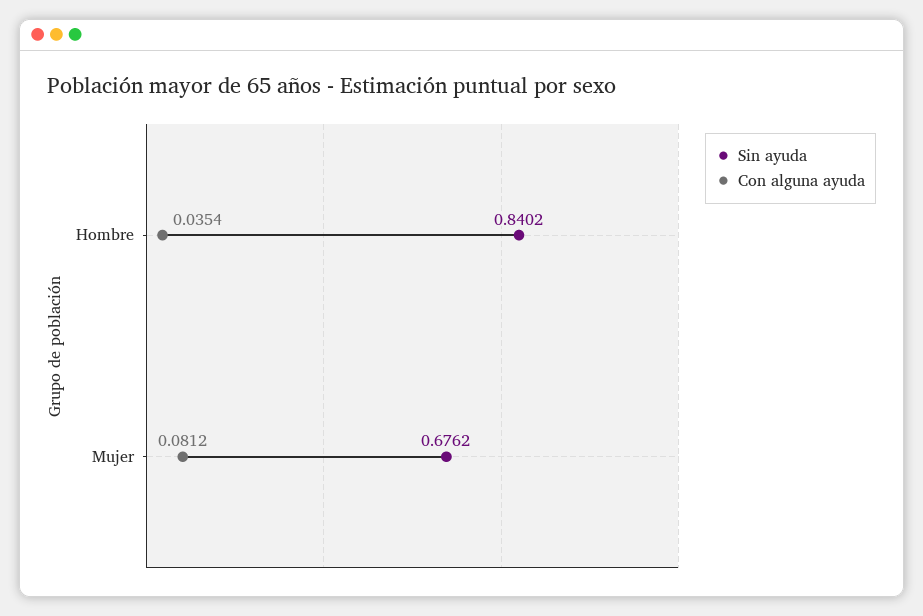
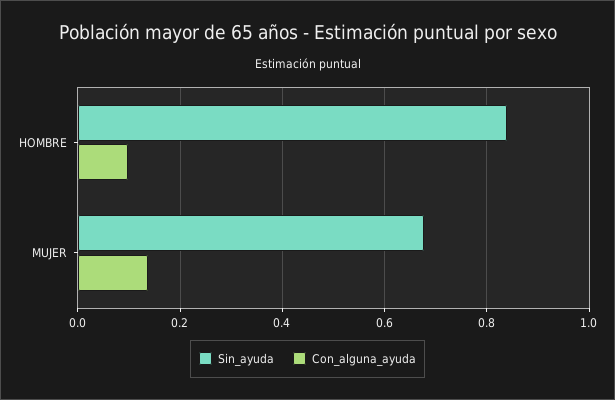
Con alguna ayuda, Hombre: 0.0354 -> 0.1
Con alguna ayuda, Mujer: 0.0812 -> 0.14

